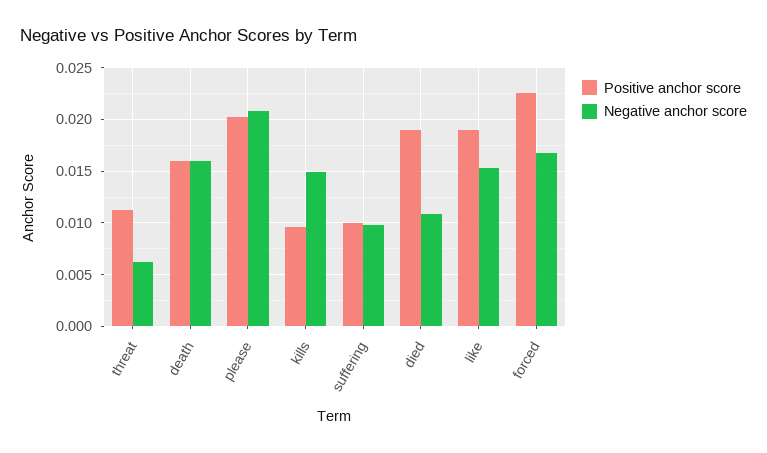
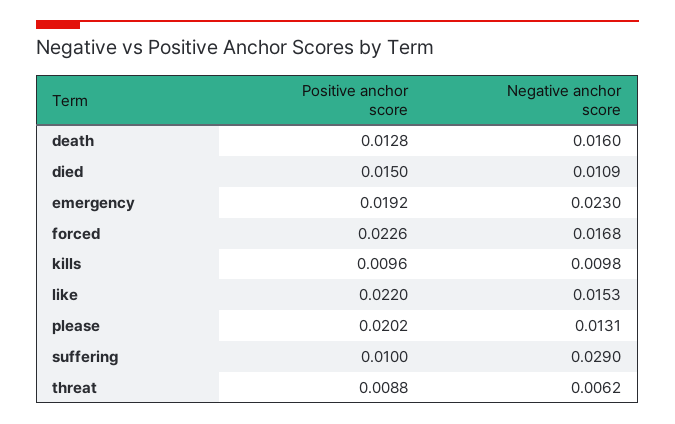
Positive anchor score, threat: 0.011 -> 0.0088
Positive anchor score, death: 0.016 -> 0.0128
Negative anchor score, please: 0.021 -> 0.0131
Negative anchor score, kills: 0.015 -> 0.0098
Negative anchor score, suffering: 0.01 -> 0.029
Positive anchor score, died: 0.019 -> 0.015
Positive anchor score, like: 0.019 -> 0.022
Positive anchor score, emergency: none -> 0.0192
Negative anchor score, emergency: none -> 0.023

